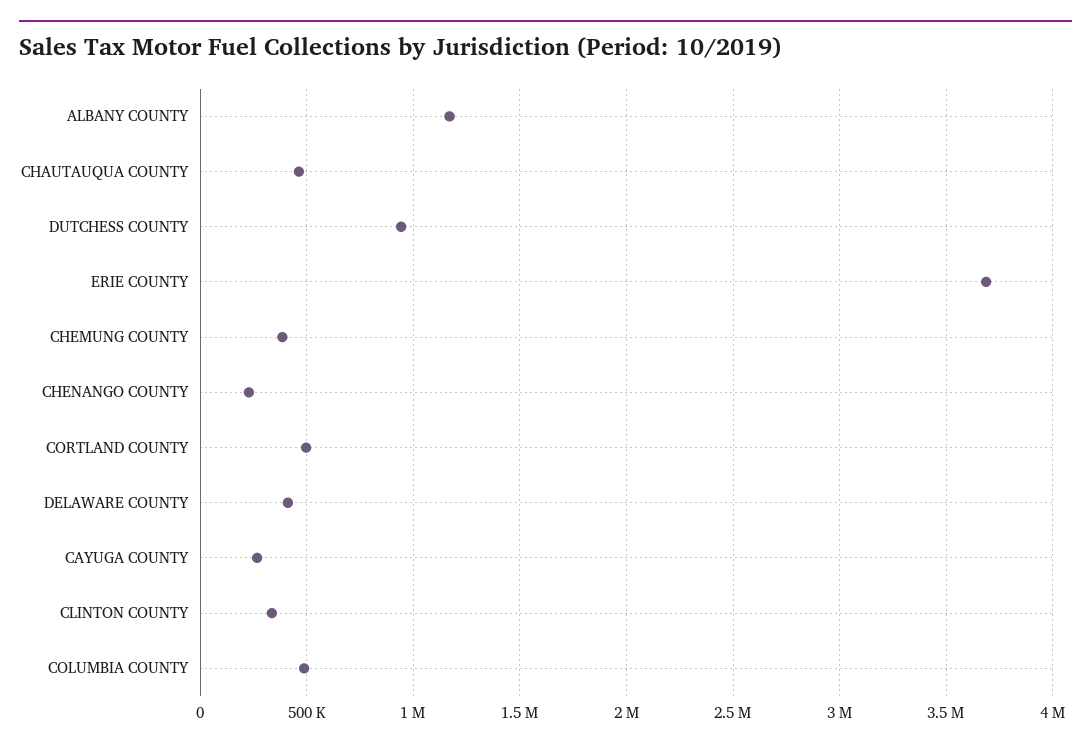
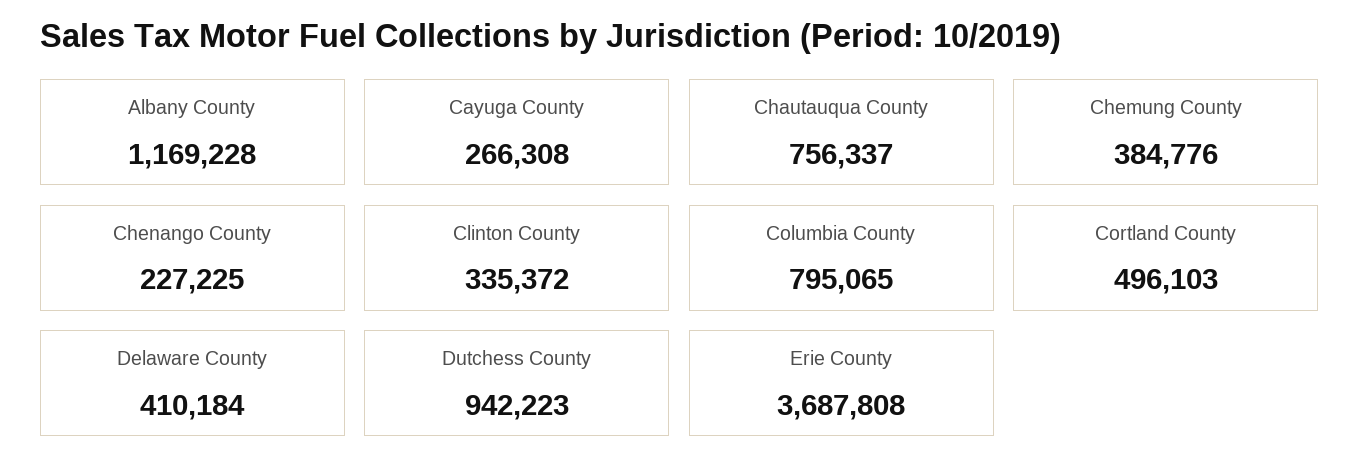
CHAUTAUQUA COUNTY: 450000 -> 756337
COLUMBIA COUNTY: 500000 -> 795065

